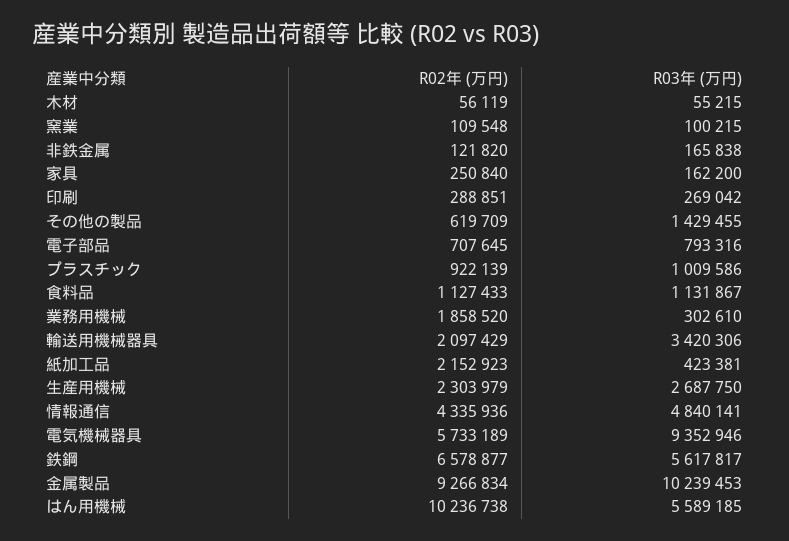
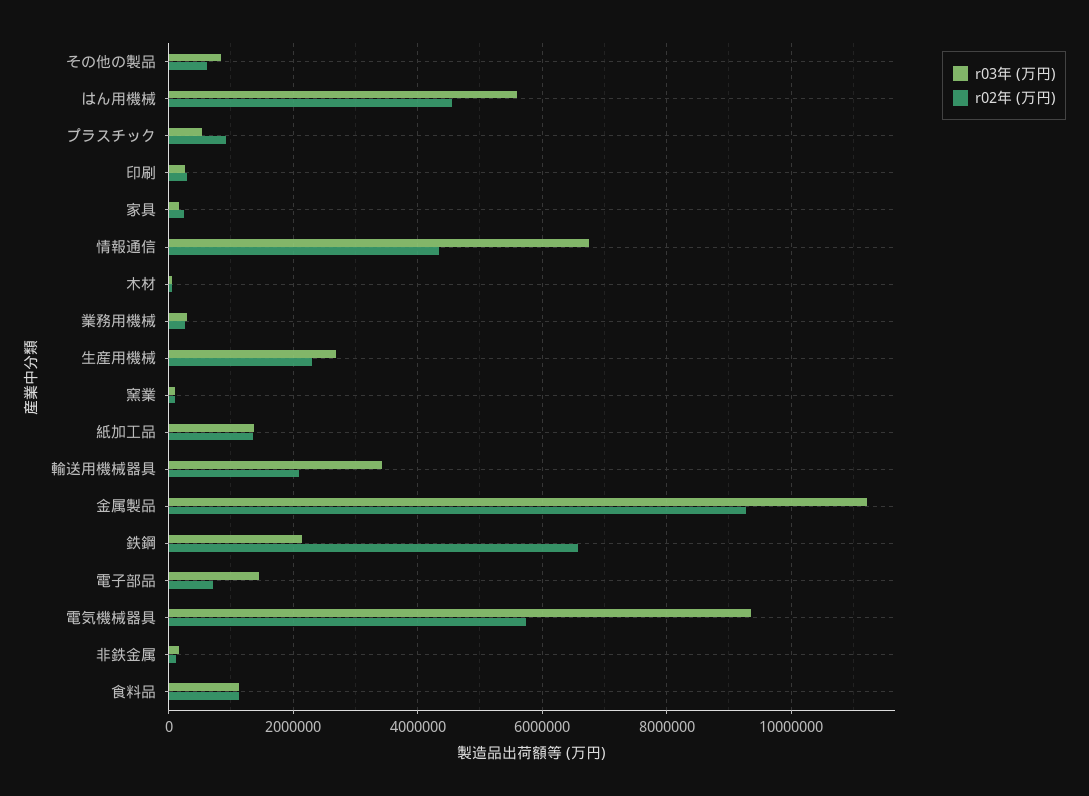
R03年 (万円), その他の製品: 1429455 -> 800000
R03年 (万円), 電子部品: 793316 -> 1400000
R03年 (万円), プラスチック: 1009586 -> 600000
R02年 (万円), 業務用機械: 1858520 -> 200000
R02年 (万円), 紙加工品: 2152923 -> 1400000
R03年 (万円), 紙加工品: 423381 -> 1400000
R03年 (万円), 情報通信: 4840141 -> 6800000
R03年 (万円), 鉄鋼: 5617817 -> 2200000
R03年 (万円), 金属製品: 10239453 -> 11200000
R02年 (万円), はん用機械: 10236738 -> 4600000

